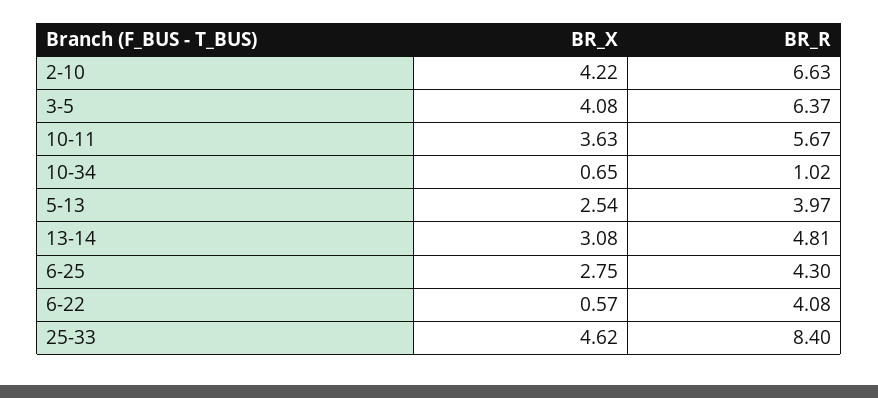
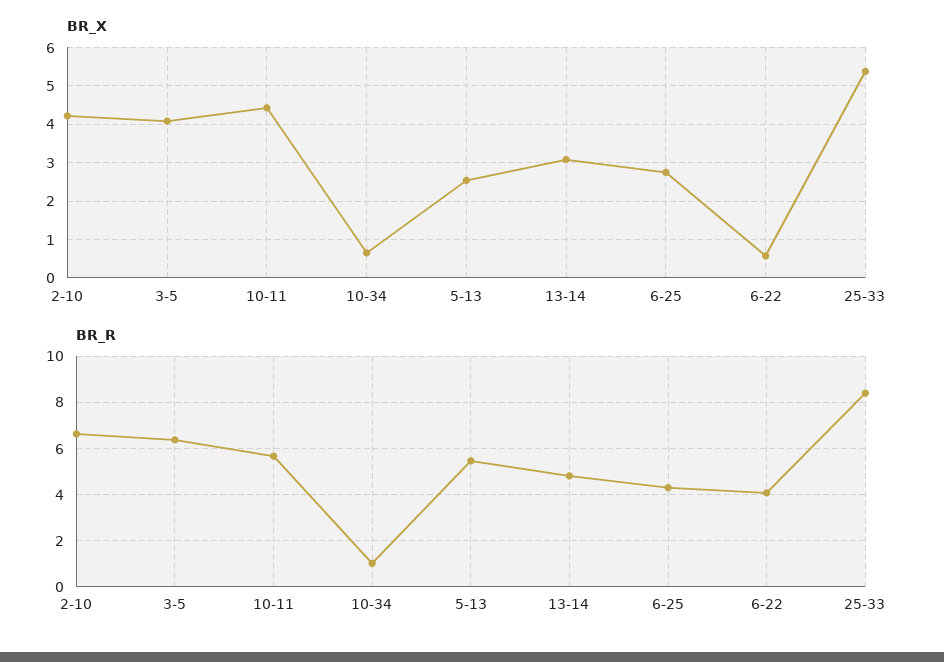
BR_X, 10-11: 3.63 -> 4.4
BR_R, 5-13: 3.97 -> 5.5
BR_X, 25-33: 4.62 -> 5.4

